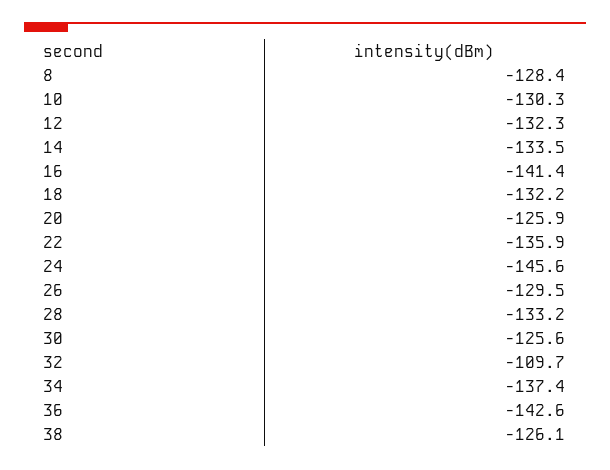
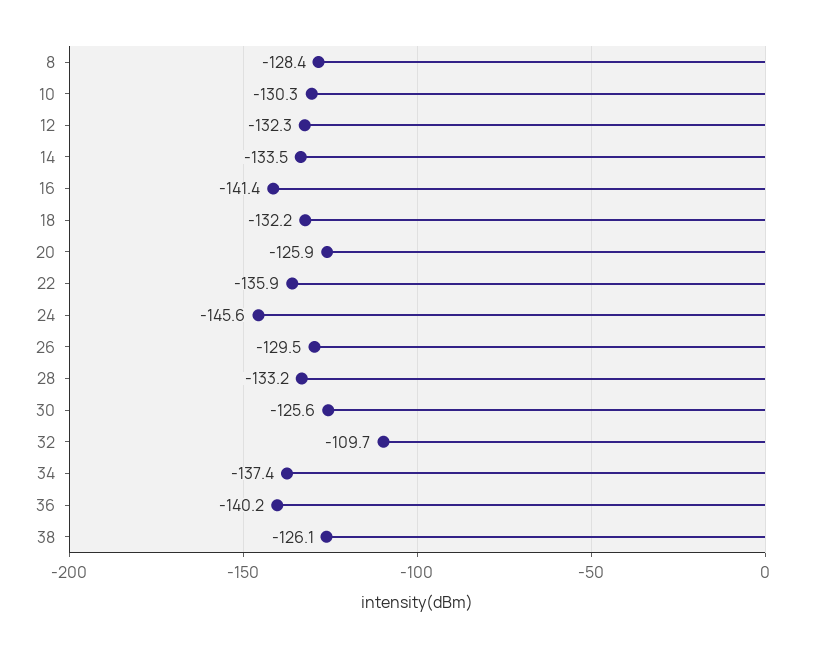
36: -142.6 -> -140.2

